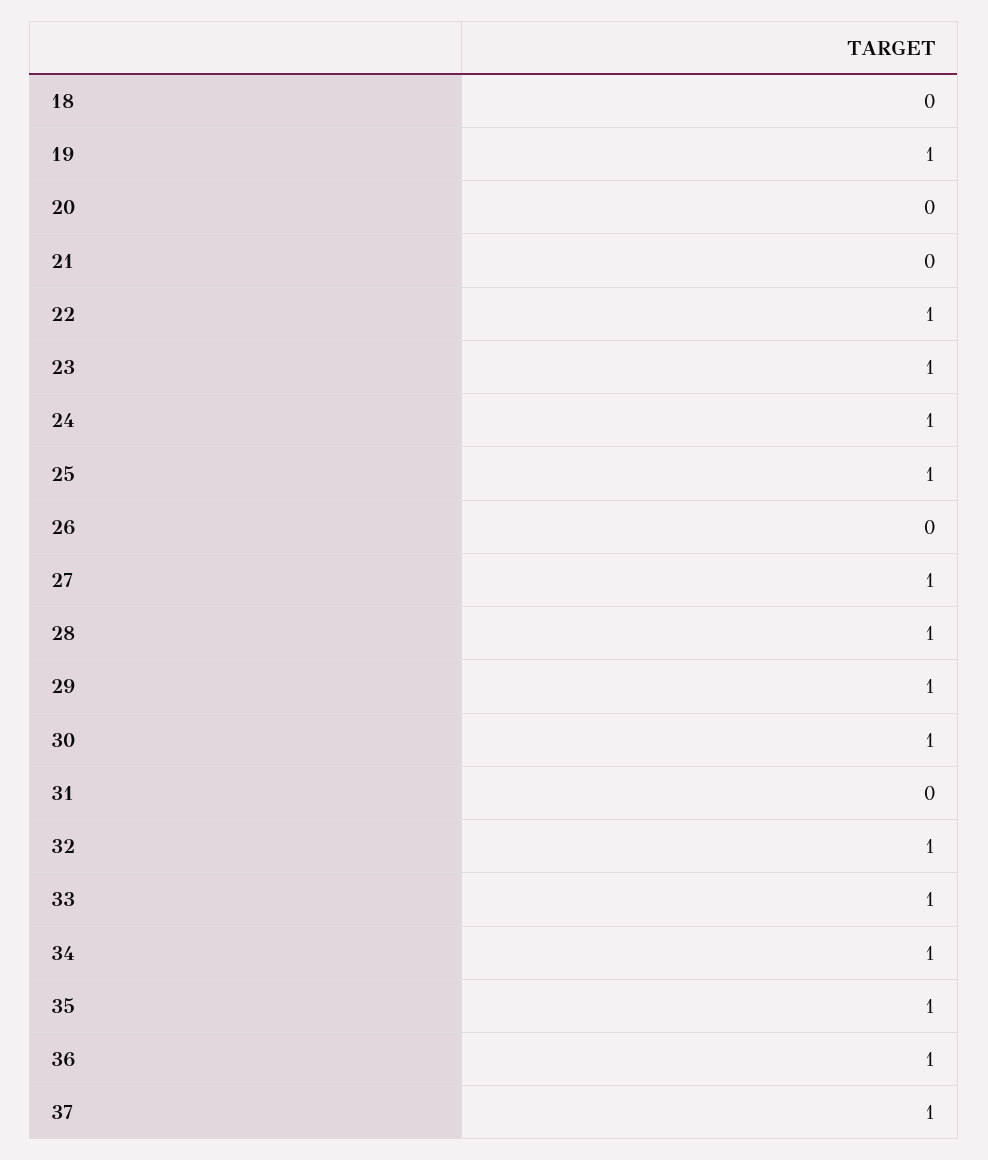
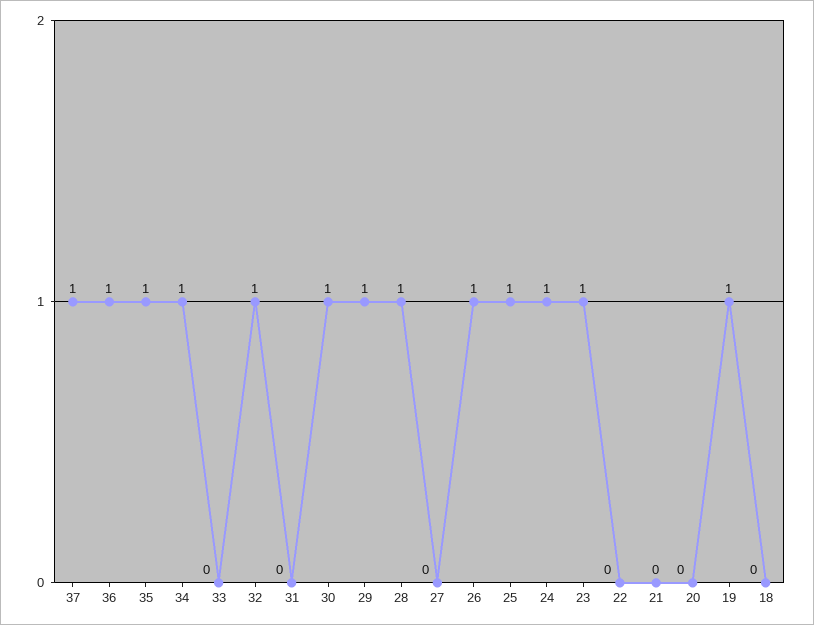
22: 1 -> 0
26: 0 -> 1
27: 1 -> 0
33: 1 -> 0

